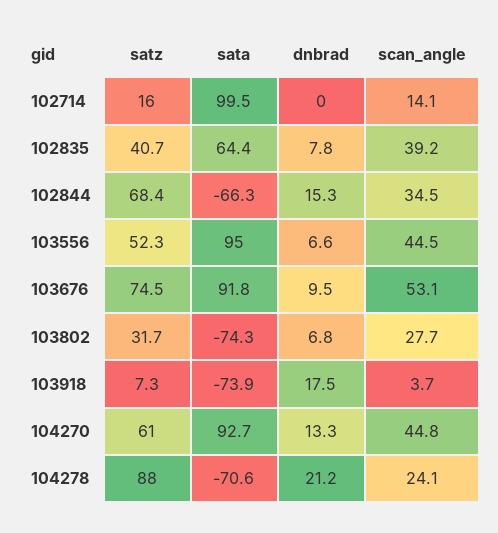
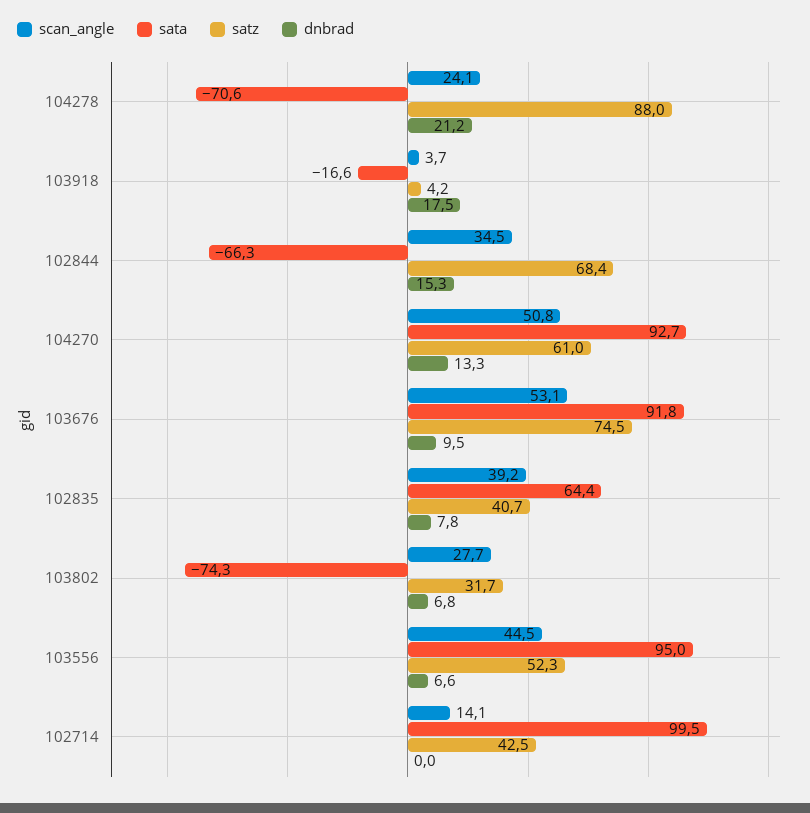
satz, 102714: 16 -> 42.5
satz, 103918: 7.3 -> 4.2
sata, 103918: -73.9 -> -16.6
scan_angle, 104270: 44.8 -> 50.8

